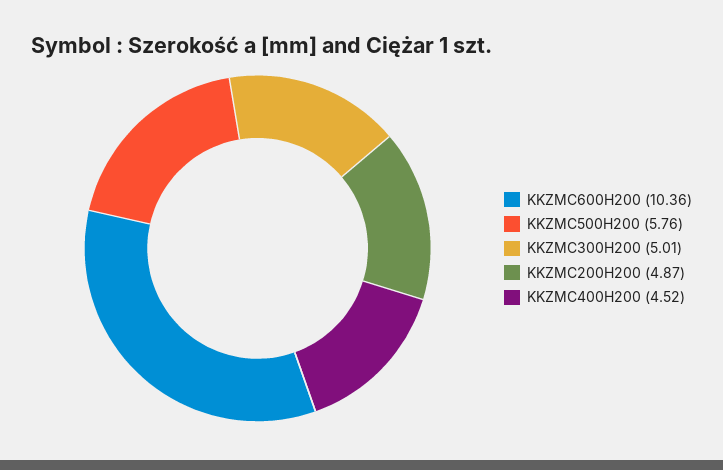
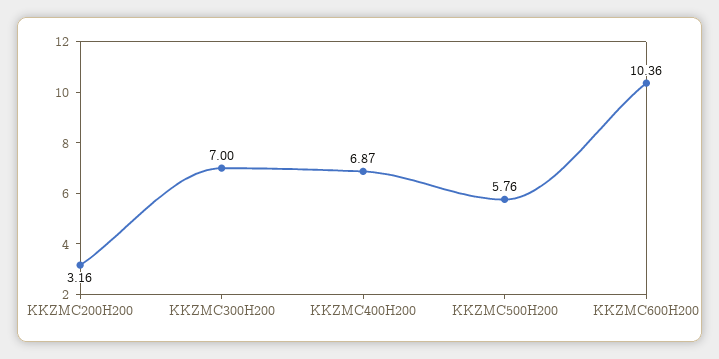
KKZMC300H200: 5.01 -> 7
KKZMC200H200: 4.87 -> 3.16
KKZMC400H200: 4.52 -> 6.87

